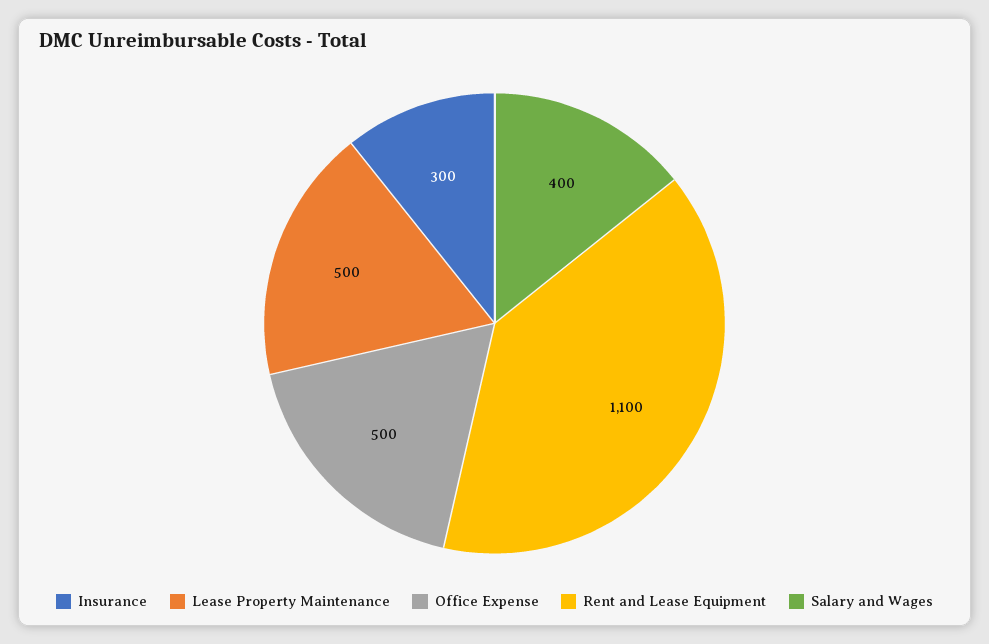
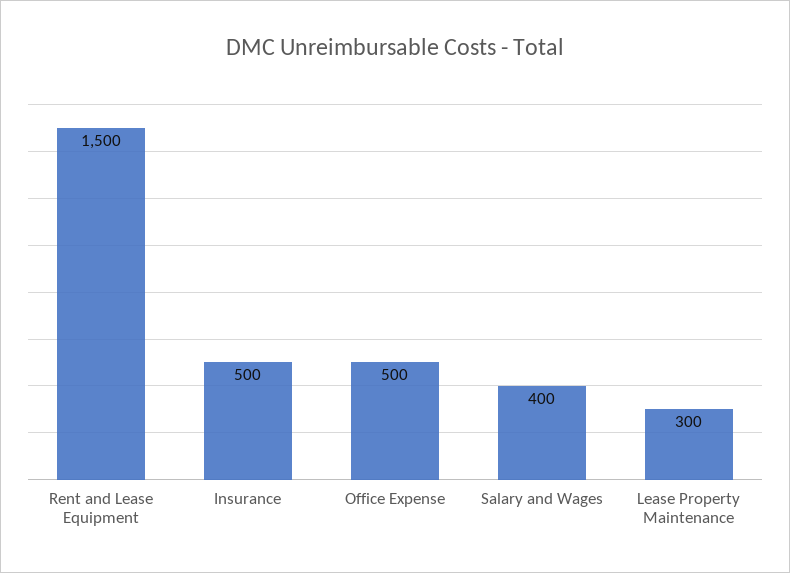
Insurance: 300 -> 500
Lease Property Maintenance: 500 -> 300
Rent and Lease Equipment: 1100 -> 1500

